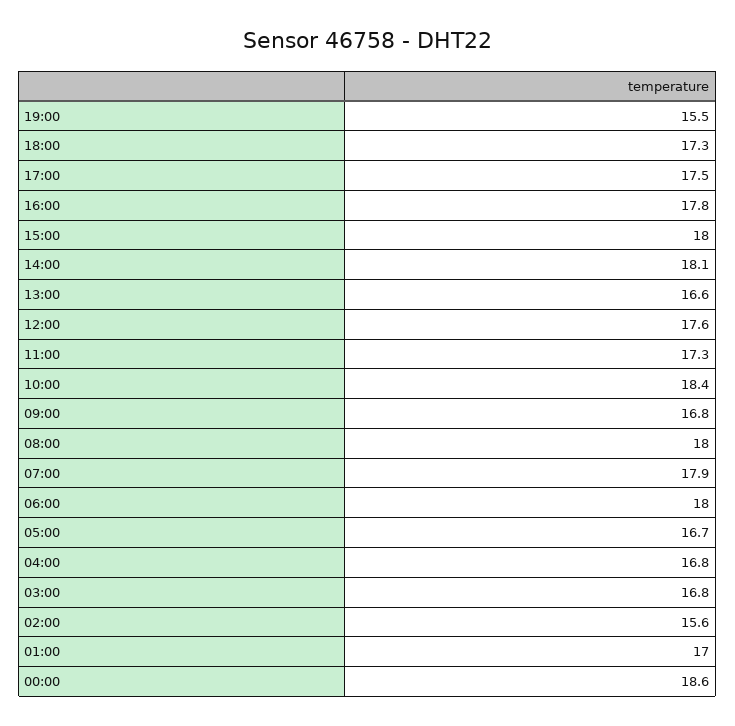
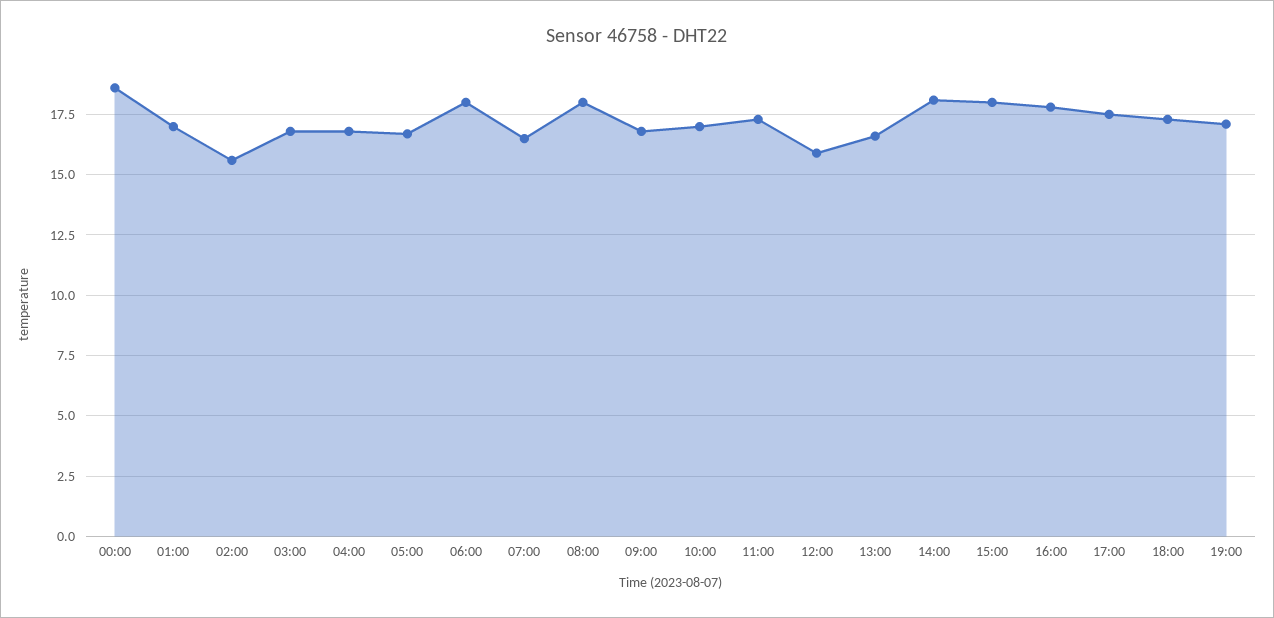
19:00: 15.5 -> 17
12:00: 17.6 -> 16
10:00: 18.4 -> 17
07:00: 17.9 -> 16.5

